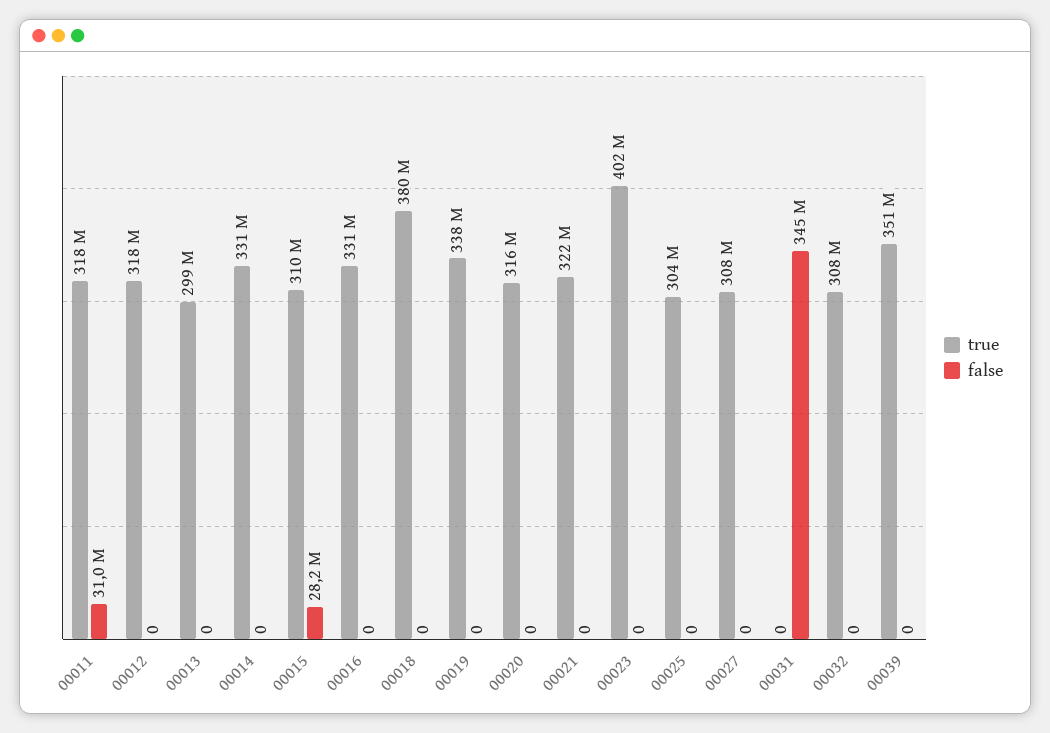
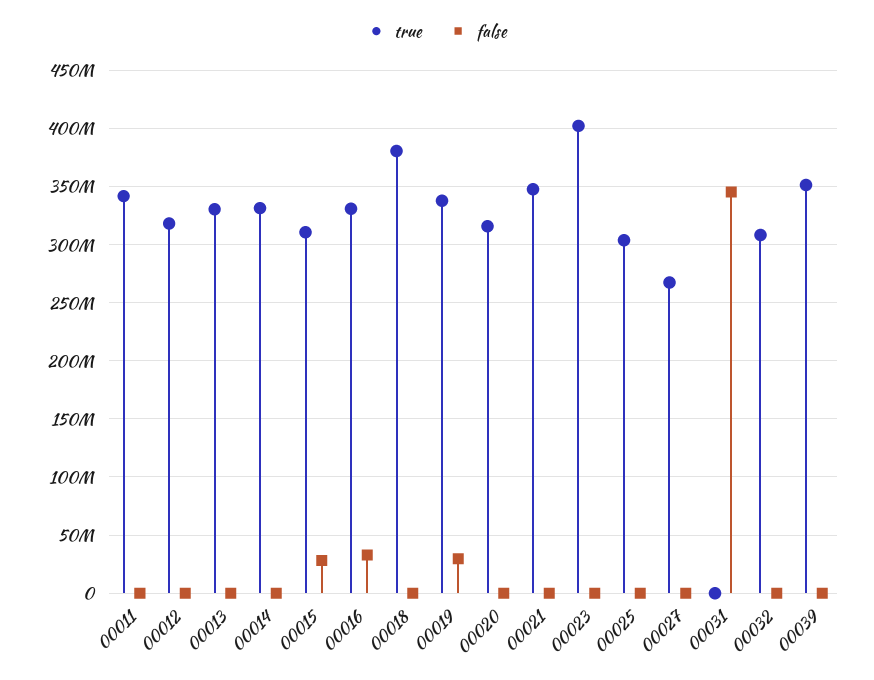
true, 00011: 318000000 -> 340000000
false, 00011: 31000000 -> 0
true, 00013: 299000000 -> 330000000
false, 00016: 0 -> 30000000
false, 00019: 0 -> 30000000
true, 00021: 322000000 -> 350000000
true, 00027: 308000000 -> 270000000

